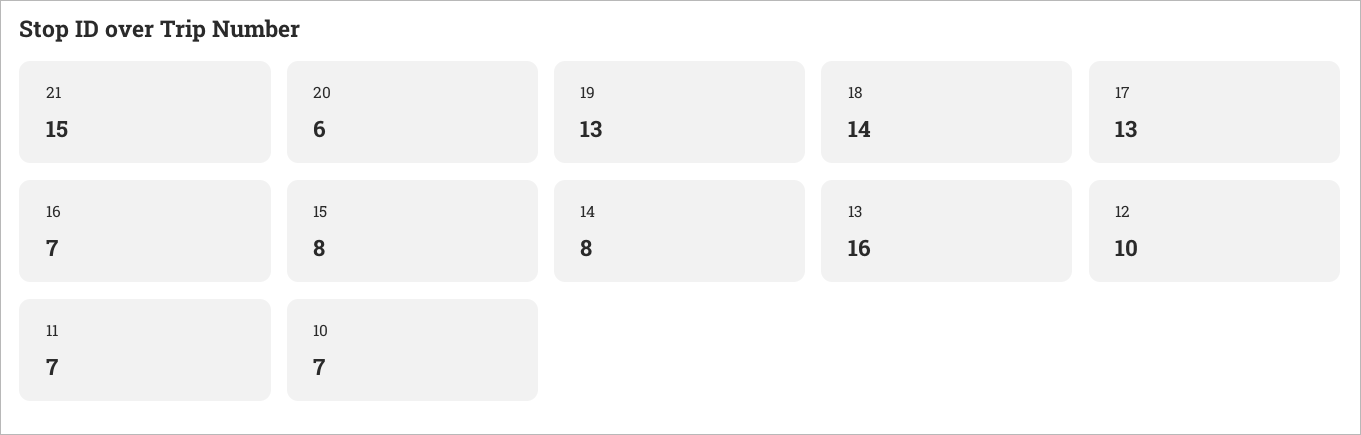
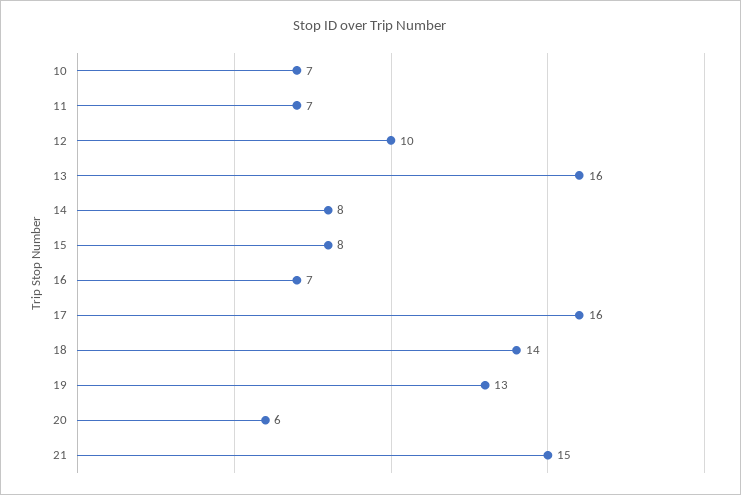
17: 13 -> 16

